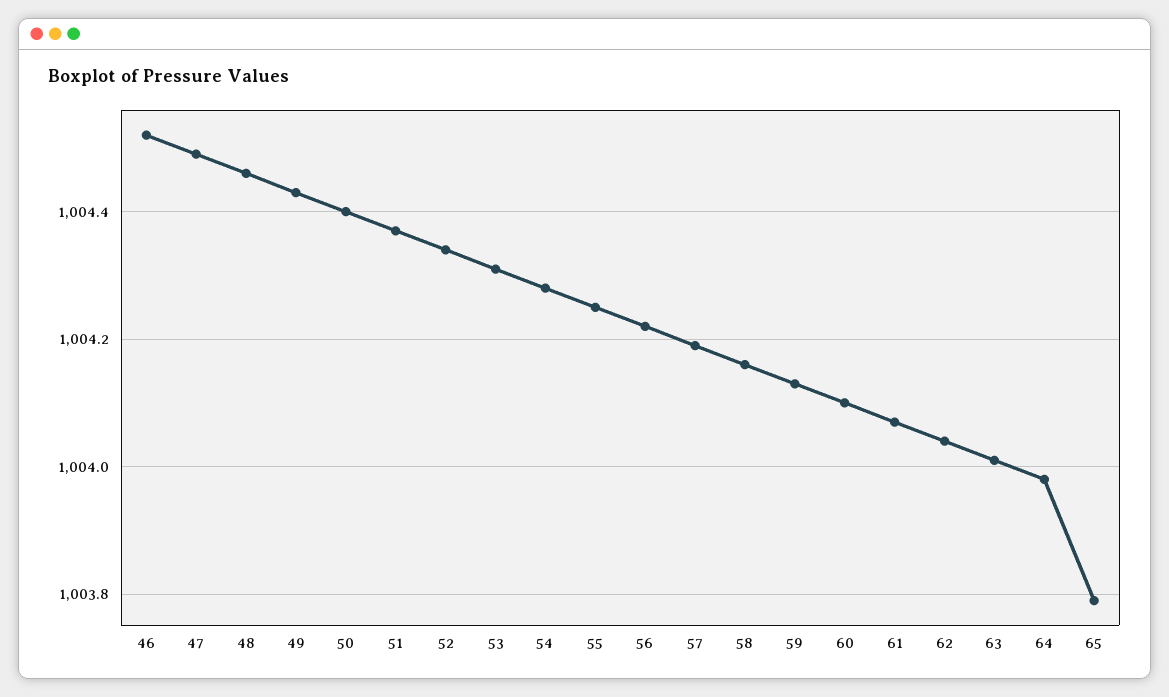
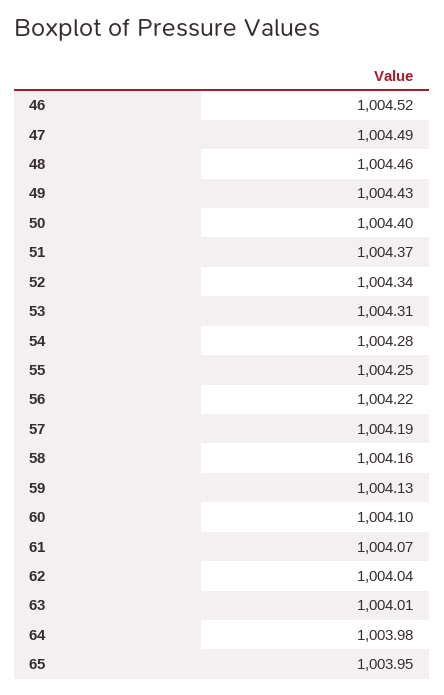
65: 1003.8 -> 1003.95

